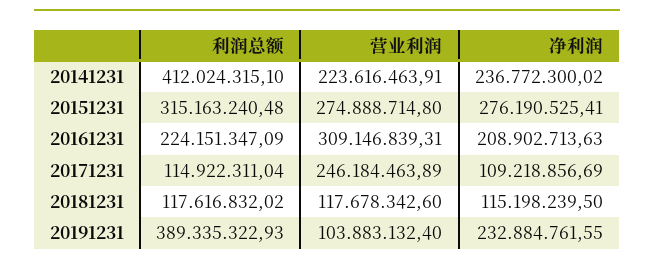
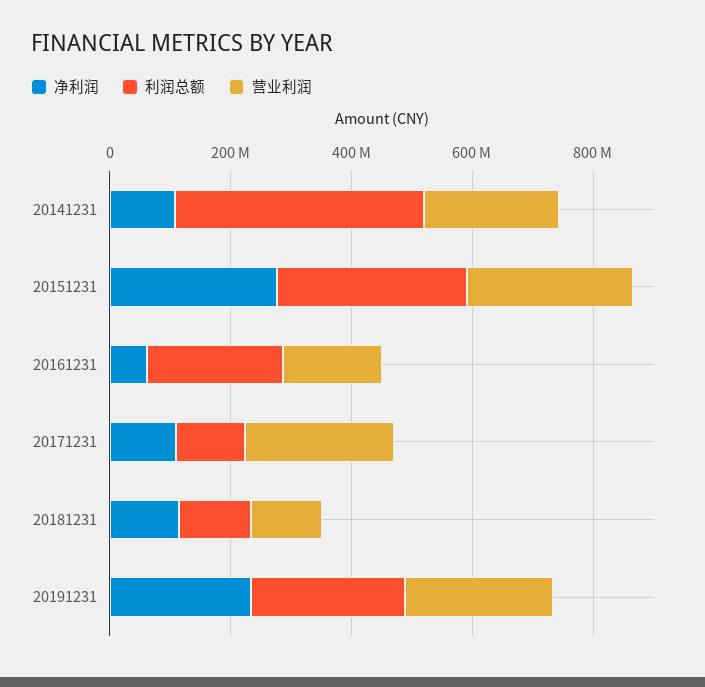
净利润, 20141231: 236772300.02 -> 100000000
营业利润, 20161231: 309146839.31 -> 150000000
净利润, 20161231: 208902713.63 -> 50000000
利润总额, 20191231: 389335322.93 -> 250000000
营业利润, 20191231: 103883132.4 -> 250000000

